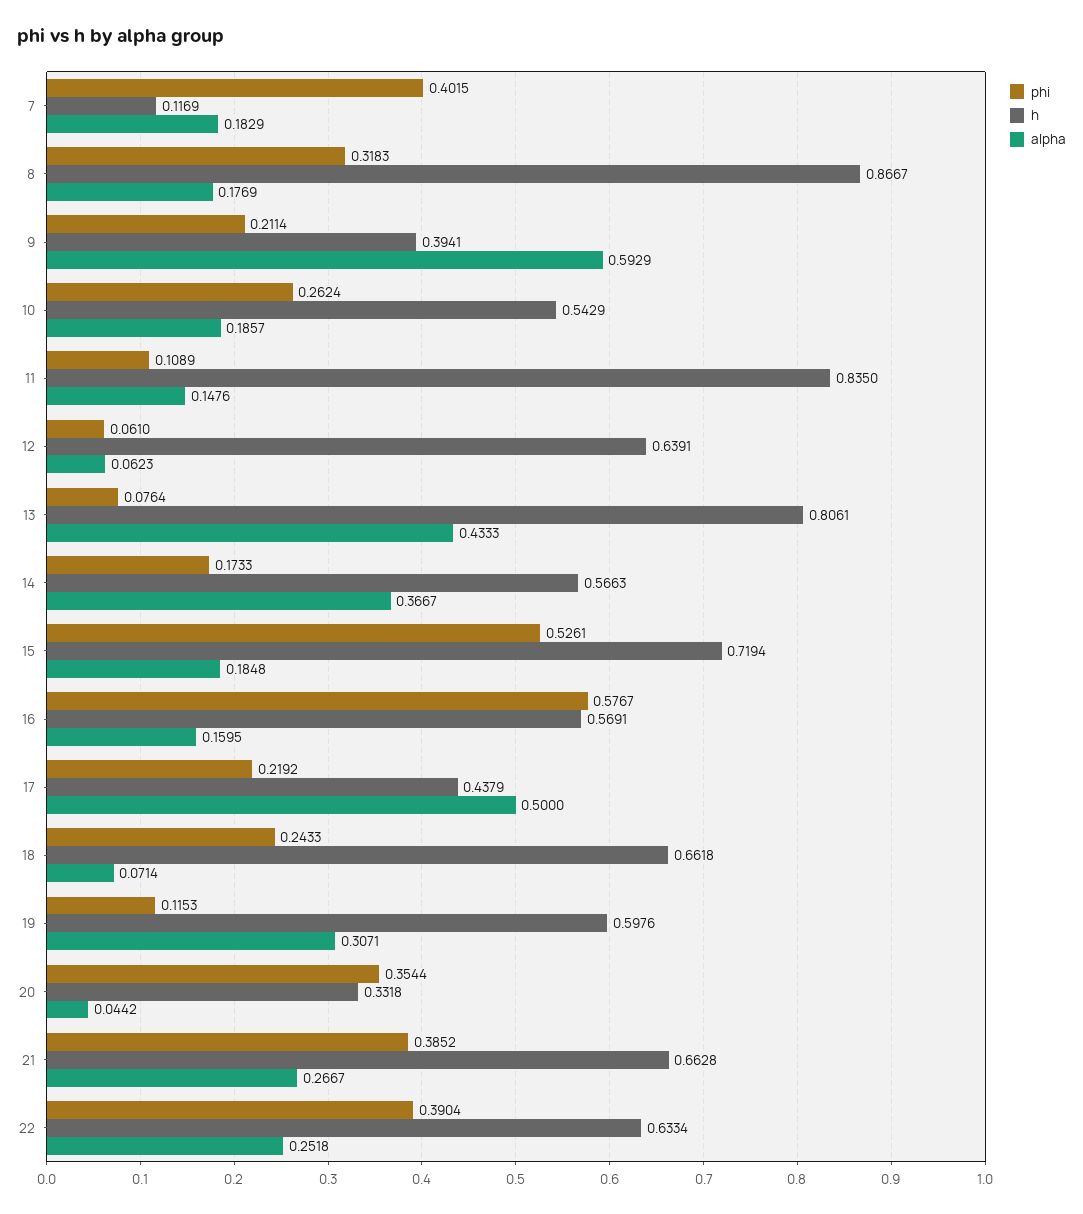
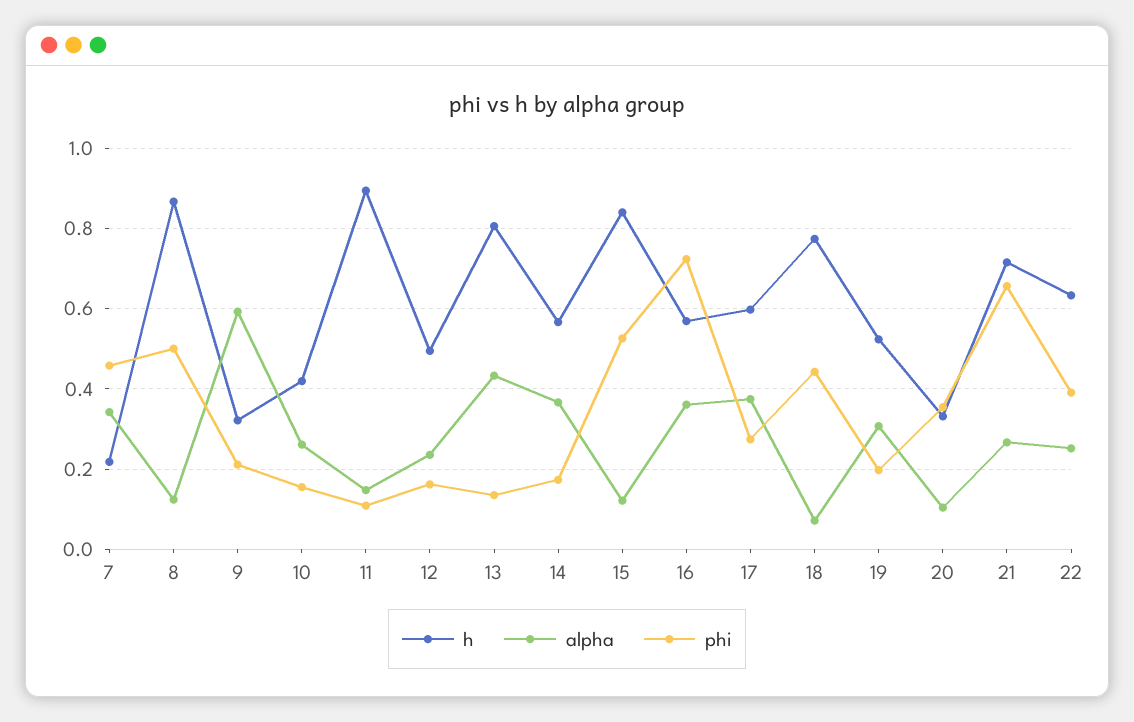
phi, 7: 0.4015 -> 0.46
h, 7: 0.1169 -> 0.22
alpha, 7: 0.1829 -> 0.34
phi, 8: 0.3183 -> 0.5
alpha, 8: 0.1769 -> 0.12
h, 9: 0.3941 -> 0.32
phi, 10: 0.2624 -> 0.16
h, 10: 0.5429 -> 0.42
alpha, 10: 0.1857 -> 0.26
h, 11: 0.835 -> 0.9
phi, 12: 0.061 -> 0.16
h, 12: 0.6391 -> 0.5
alpha, 12: 0.0623 -> 0.24
phi, 13: 0.0764 -> 0.14
h, 15: 0.7194 -> 0.84
alpha, 15: 0.1848 -> 0.12
phi, 16: 0.5767 -> 0.72
alpha, 16: 0.1595 -> 0.36
phi, 17: 0.2192 -> 0.28
h, 17: 0.4379 -> 0.6
alpha, 17: 0.5 -> 0.38
phi, 18: 0.2433 -> 0.44
h, 18: 0.6618 -> 0.78
phi, 19: 0.1153 -> 0.2
h, 19: 0.5976 -> 0.52
alpha, 20: 0.0442 -> 0.1
phi, 21: 0.3852 -> 0.66
h, 21: 0.6628 -> 0.72

